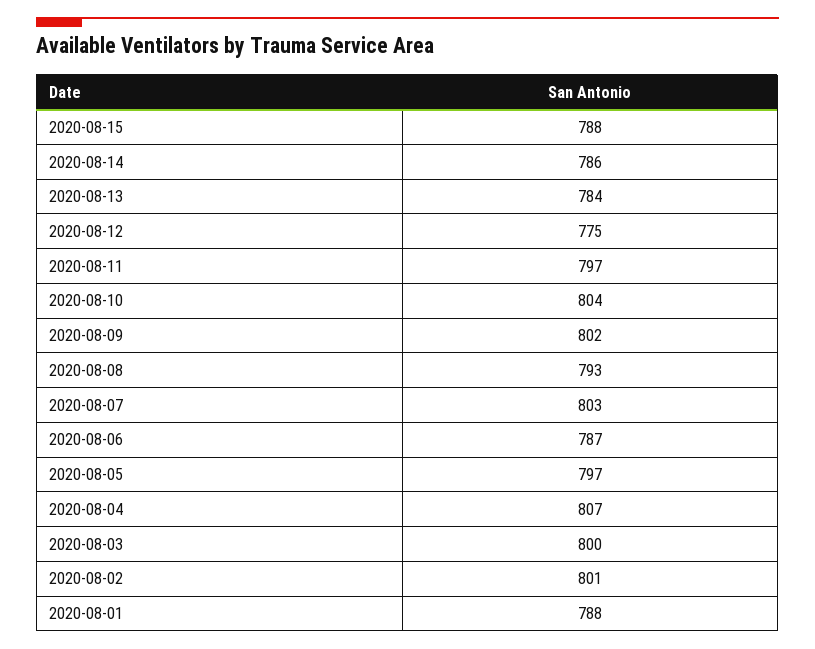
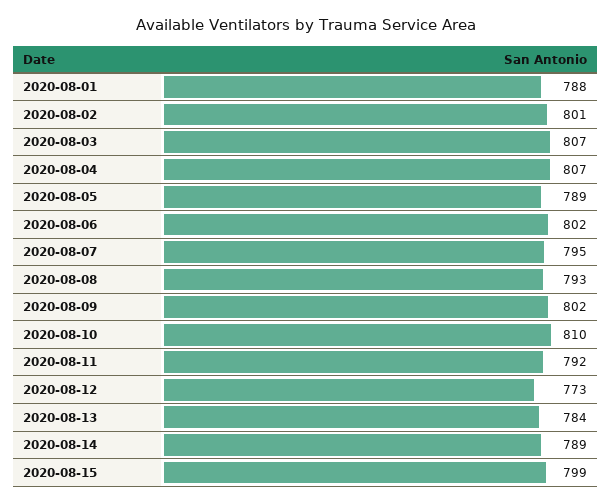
2020-08-15: 788 -> 799
2020-08-14: 786 -> 789
2020-08-12: 775 -> 773
2020-08-11: 797 -> 792
2020-08-10: 804 -> 810
2020-08-07: 803 -> 795
2020-08-06: 787 -> 802
2020-08-05: 797 -> 789
2020-08-03: 800 -> 807

